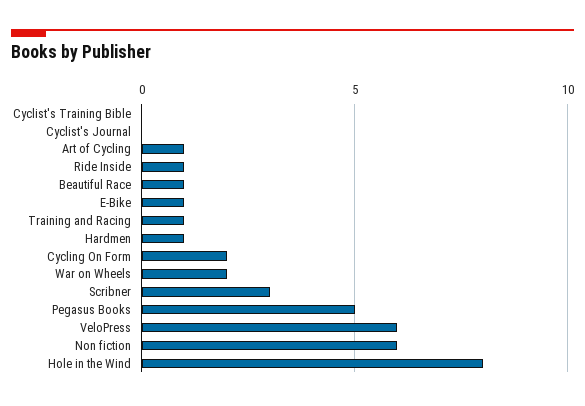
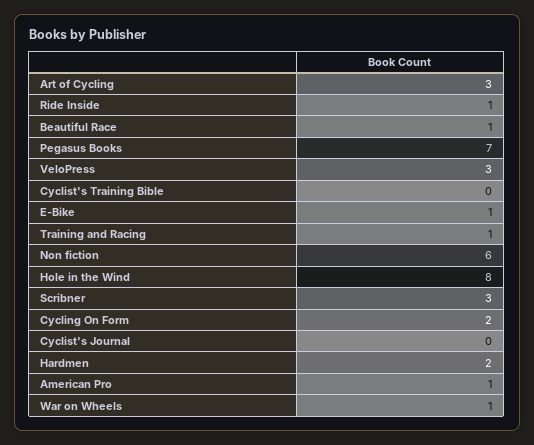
Art of Cycling: 1 -> 3
Hardmen: 1 -> 2
War on Wheels: 2 -> 1
Pegasus Books: 5 -> 7
VeloPress: 6 -> 3
American Pro: none -> 1

